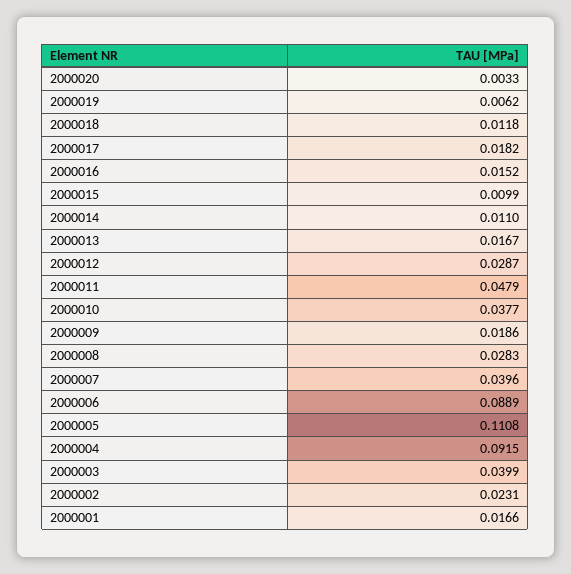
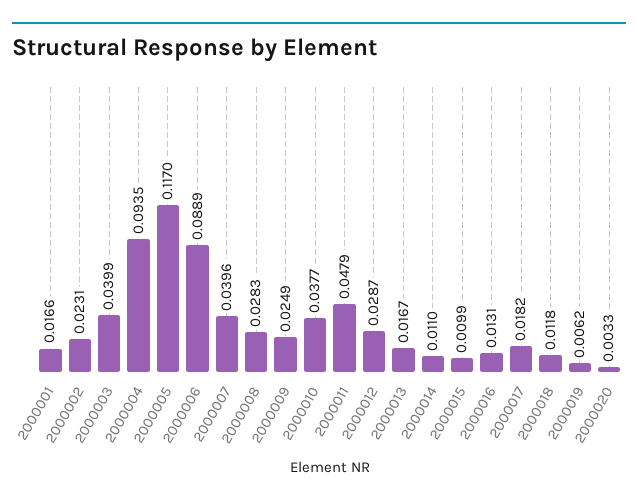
2000016: 0.0152 -> 0.0131
2000009: 0.0186 -> 0.0249
2000005: 0.1108 -> 0.117
2000004: 0.0915 -> 0.0935

